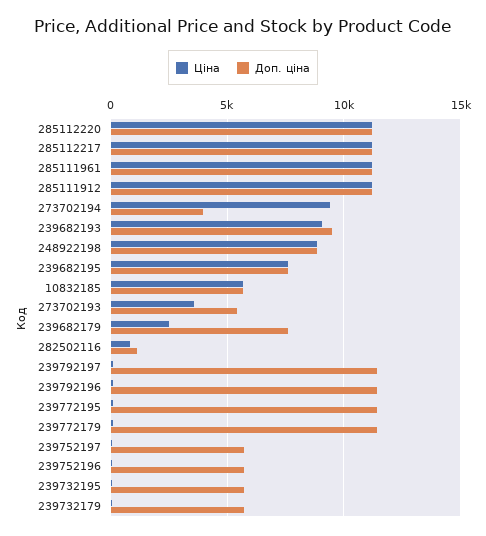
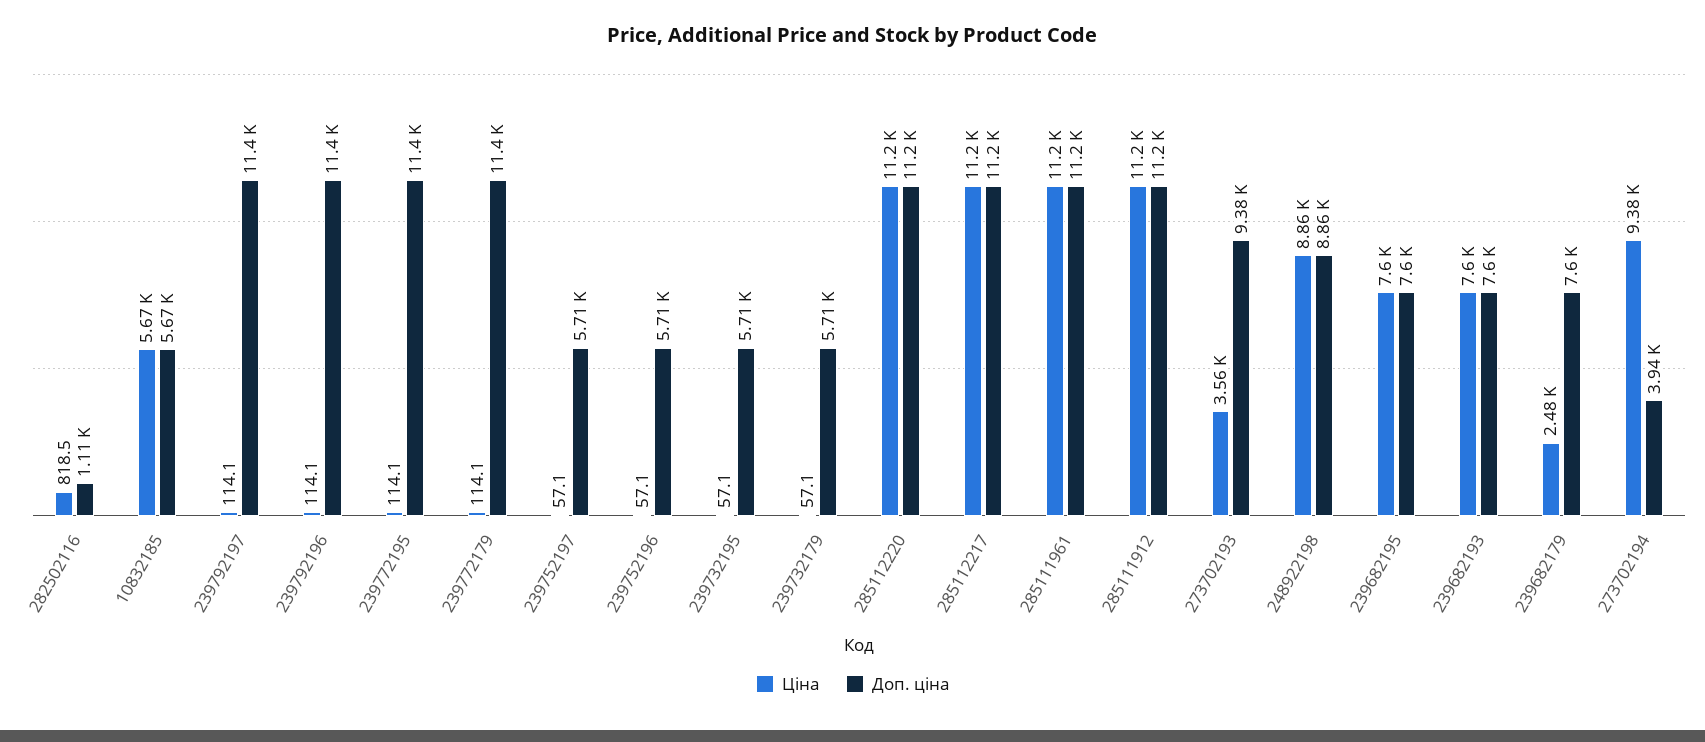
Ціна, 239682193: 9000 -> 7600
Доп. ціна, 239682193: 9500 -> 7600
Доп. ціна, 273702193: 5500 -> 9380

